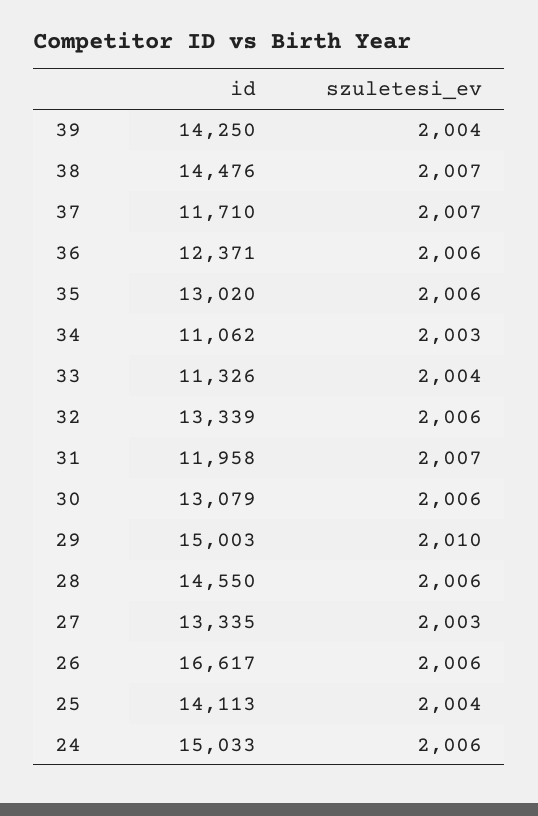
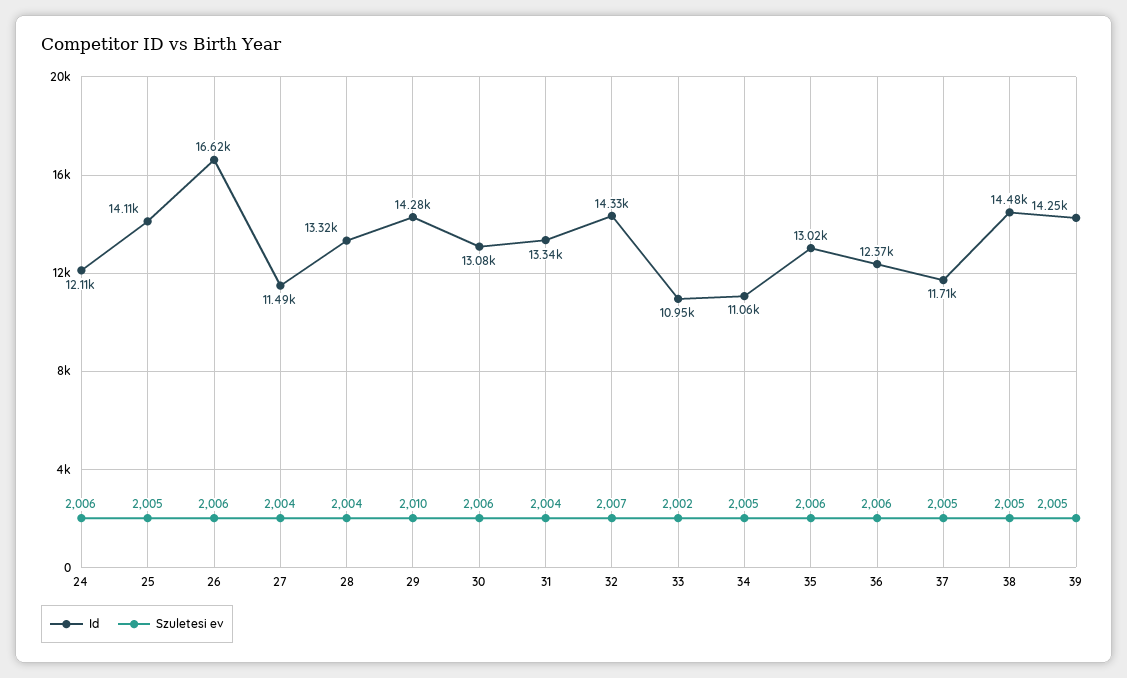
szuletesi_ev, 39: 2004 -> 2005
szuletesi_ev, 38: 2007 -> 2005
szuletesi_ev, 37: 2007 -> 2005
szuletesi_ev, 34: 2003 -> 2005
id, 33: 11326 -> 10950
szuletesi_ev, 33: 2004 -> 2002
id, 32: 13339 -> 14330
szuletesi_ev, 32: 2006 -> 2007
id, 31: 11958 -> 13340
szuletesi_ev, 31: 2007 -> 2004
id, 29: 15003 -> 14280
id, 28: 14550 -> 13320
szuletesi_ev, 28: 2006 -> 2004
id, 27: 13335 -> 11490
szuletesi_ev, 27: 2003 -> 2004
szuletesi_ev, 25: 2004 -> 2005
id, 24: 15033 -> 12110

